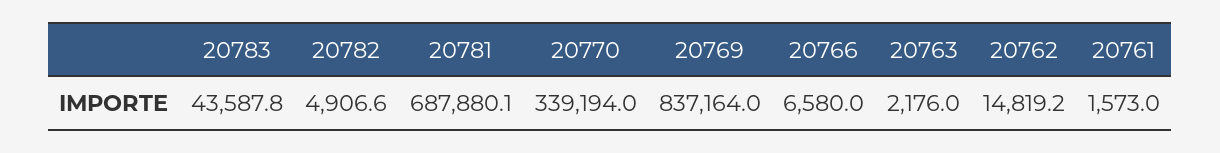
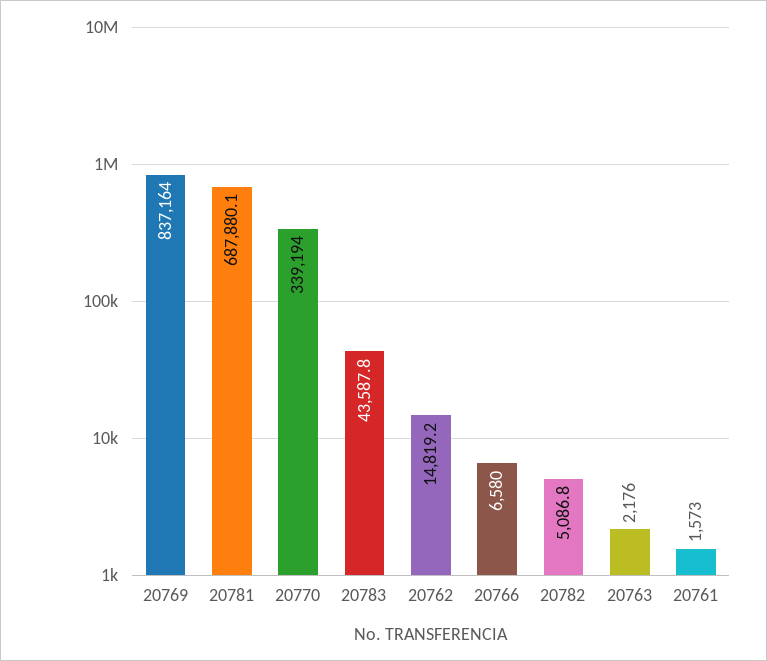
20782: 4906.6 -> 5086.8

